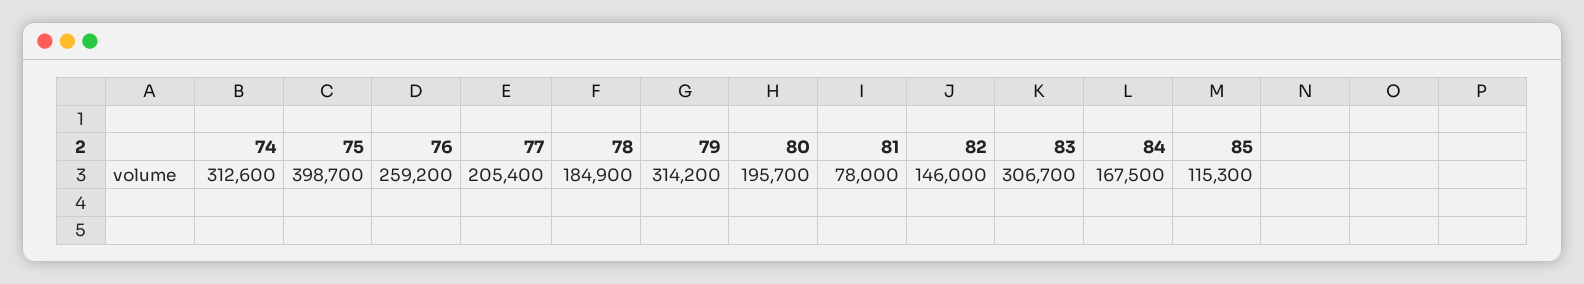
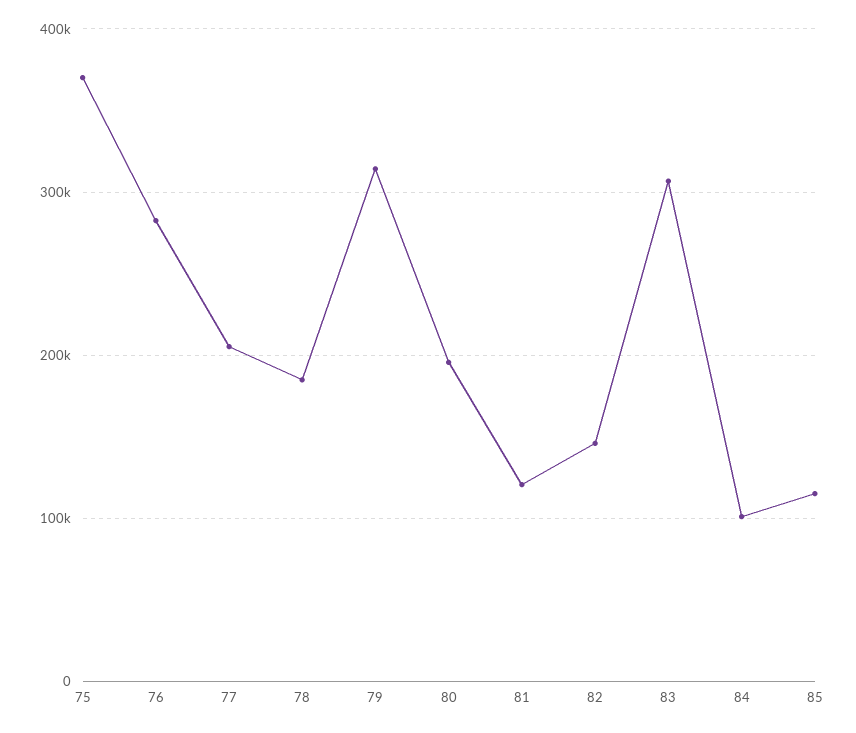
74: 312600 -> none
75: 398700 -> 370000
76: 259200 -> 280000
81: 78000 -> 120000
84: 167500 -> 100000

